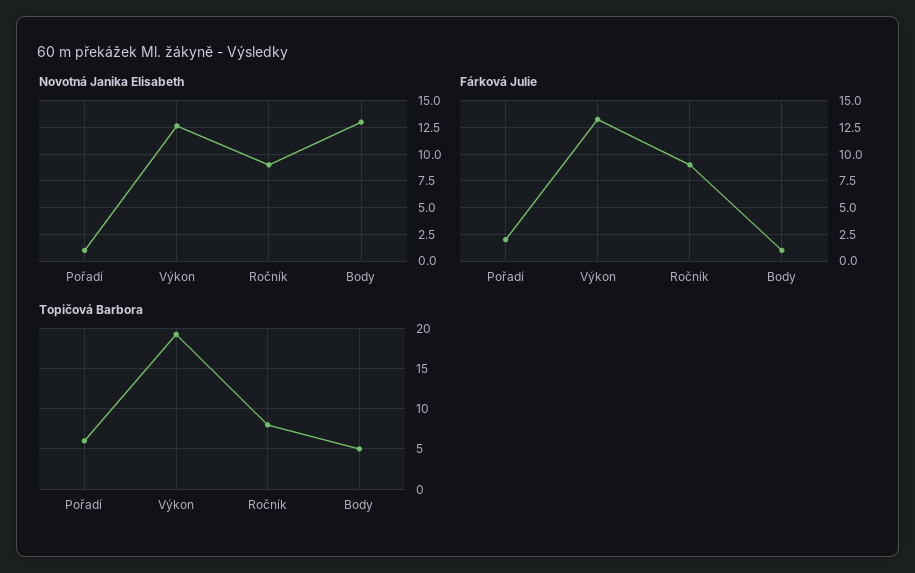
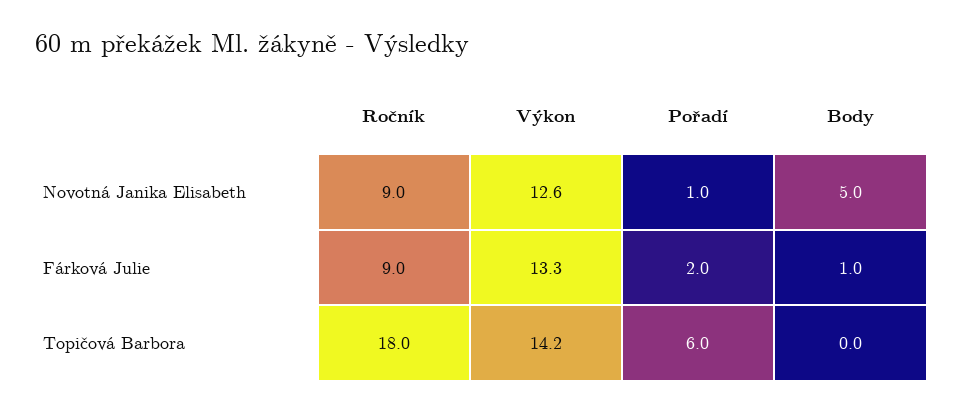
Novotná Janika Elisabeth, Body: 12.5 -> 5
Topičová Barbora, Výkon: 19 -> 14.2
Topičová Barbora, Ročník: 8 -> 18
Topičová Barbora, Body: 5 -> 0

